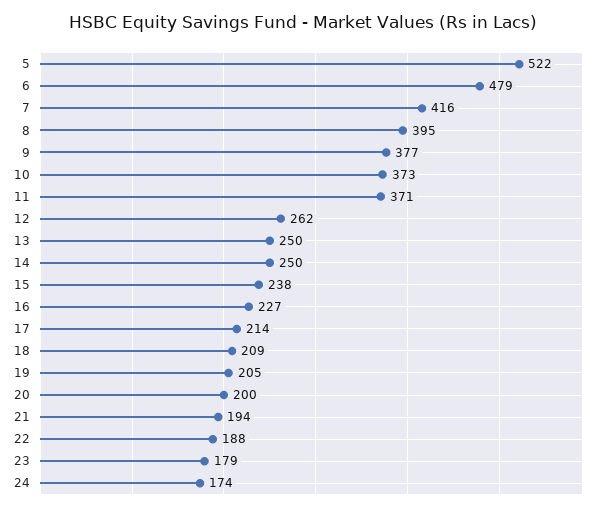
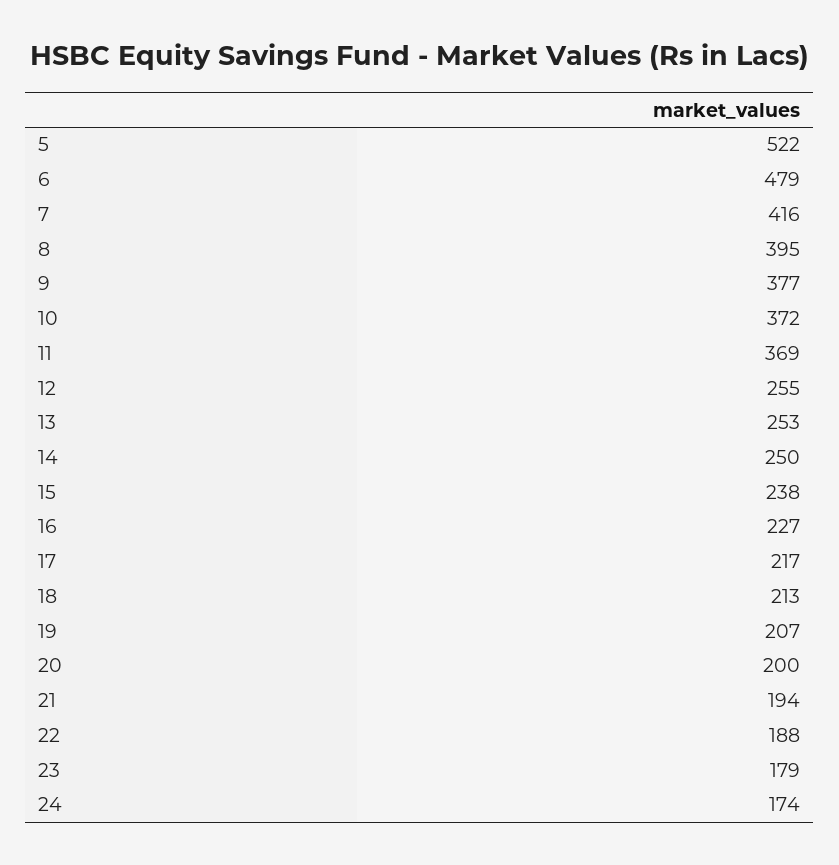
10: 373 -> 372
11: 371 -> 369
12: 262 -> 255
13: 250 -> 253
17: 214 -> 217
18: 209 -> 213
19: 205 -> 207

